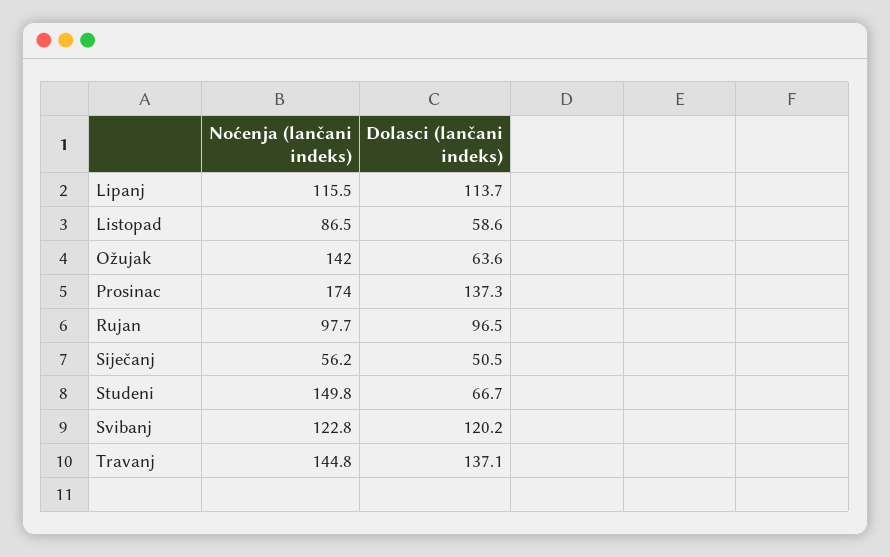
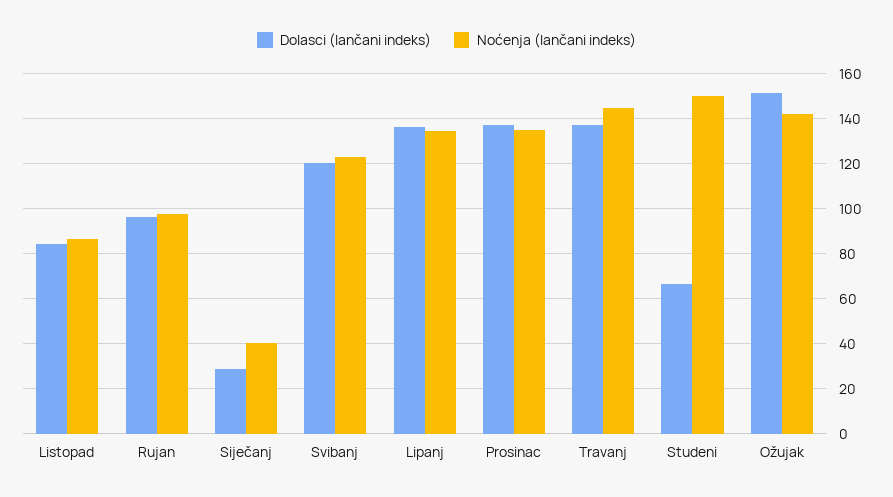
Noćenja (lančani indeks), Lipanj: 115.5 -> 135
Dolasci (lančani indeks), Lipanj: 113.7 -> 135
Dolasci (lančani indeks), Listopad: 58.6 -> 85
Dolasci (lančani indeks), Ožujak: 63.6 -> 150
Noćenja (lančani indeks), Prosinac: 174 -> 135
Noćenja (lančani indeks), Siječanj: 56.2 -> 40
Dolasci (lančani indeks), Siječanj: 50.5 -> 30

